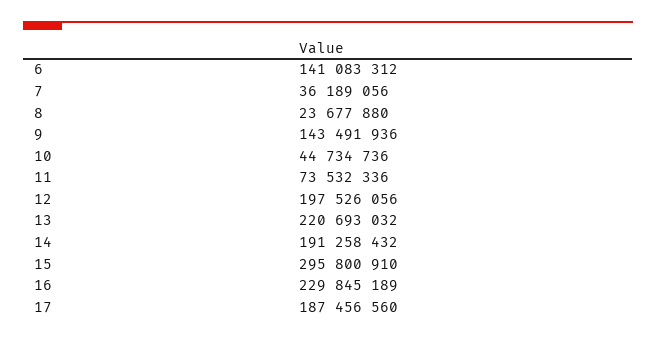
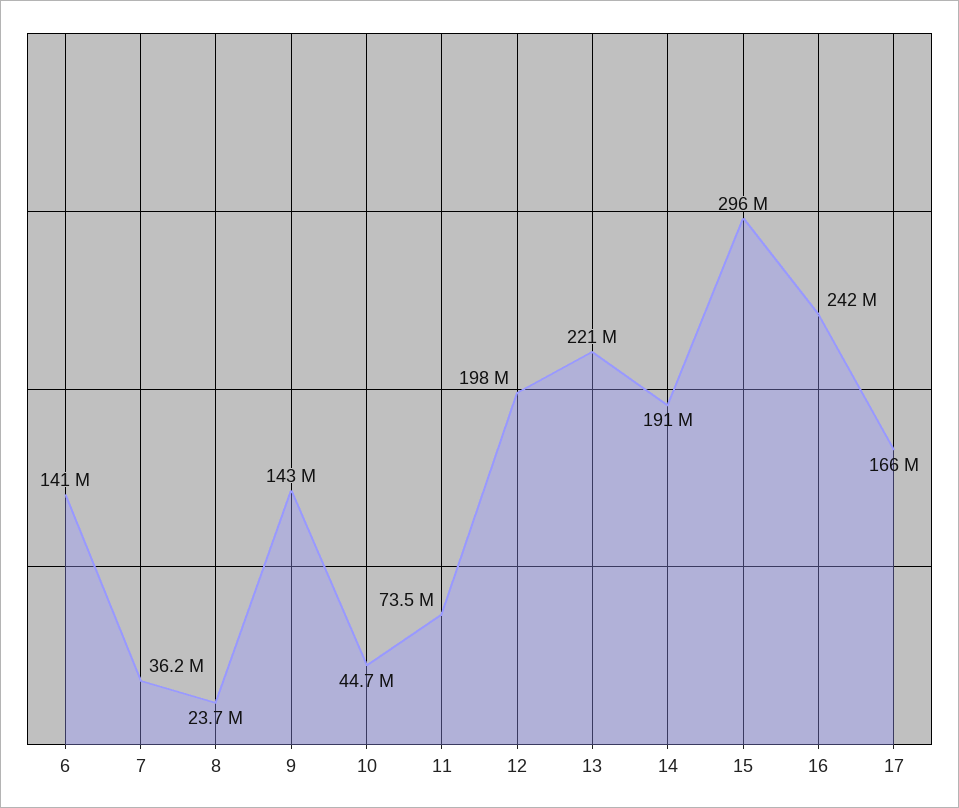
16: 229845189 -> 242000000
17: 187456560 -> 166000000

